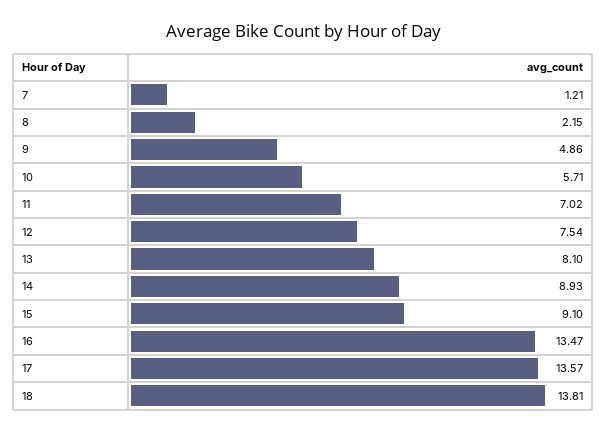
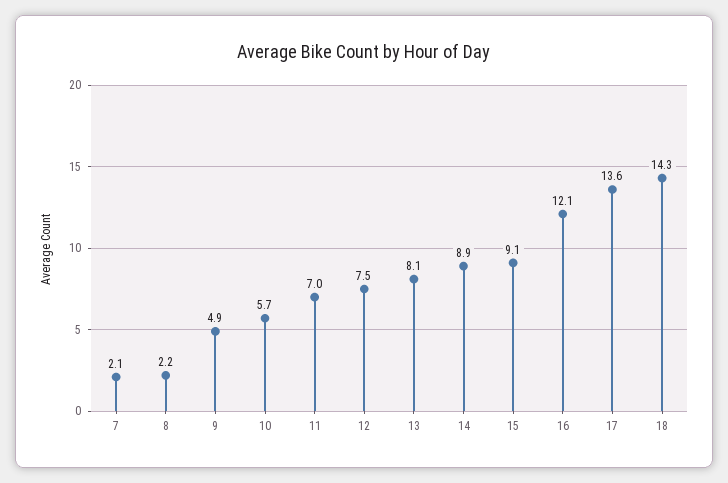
7: 1.21 -> 2.1
16: 13.47 -> 12.1
18: 13.81 -> 14.3

